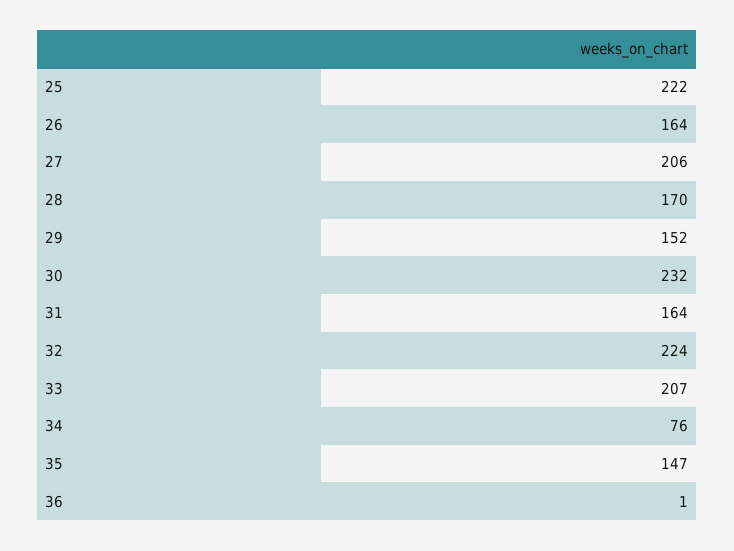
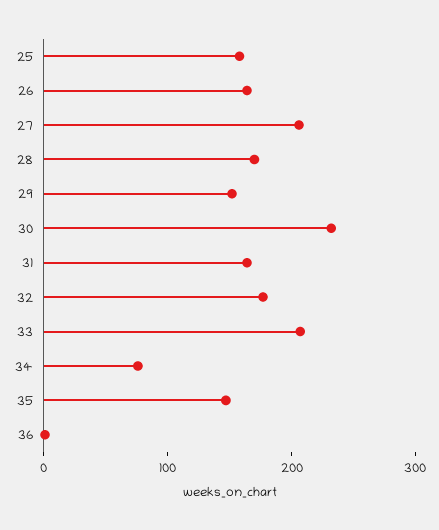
25: 222 -> 160
32: 224 -> 180

